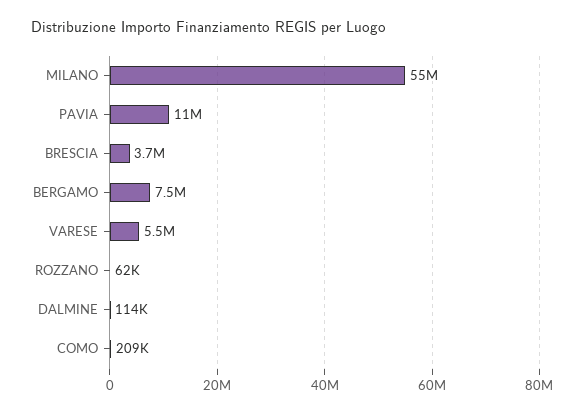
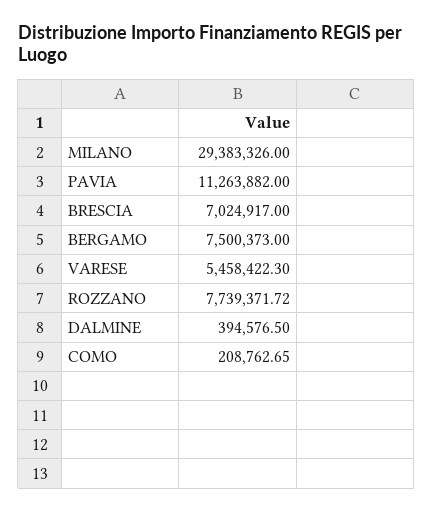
MILANO: 55000000 -> 29383326
BRESCIA: 3700000 -> 7024917
ROZZANO: 62000 -> 7739371.72
DALMINE: 114000 -> 394576.5

